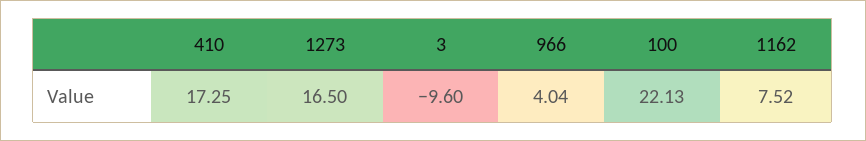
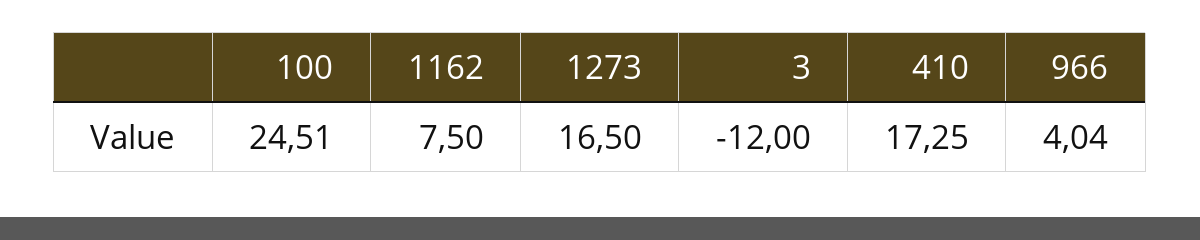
3: -9.6 -> -12
100: 22.13 -> 24.51
1162: 7.52 -> 7.5

